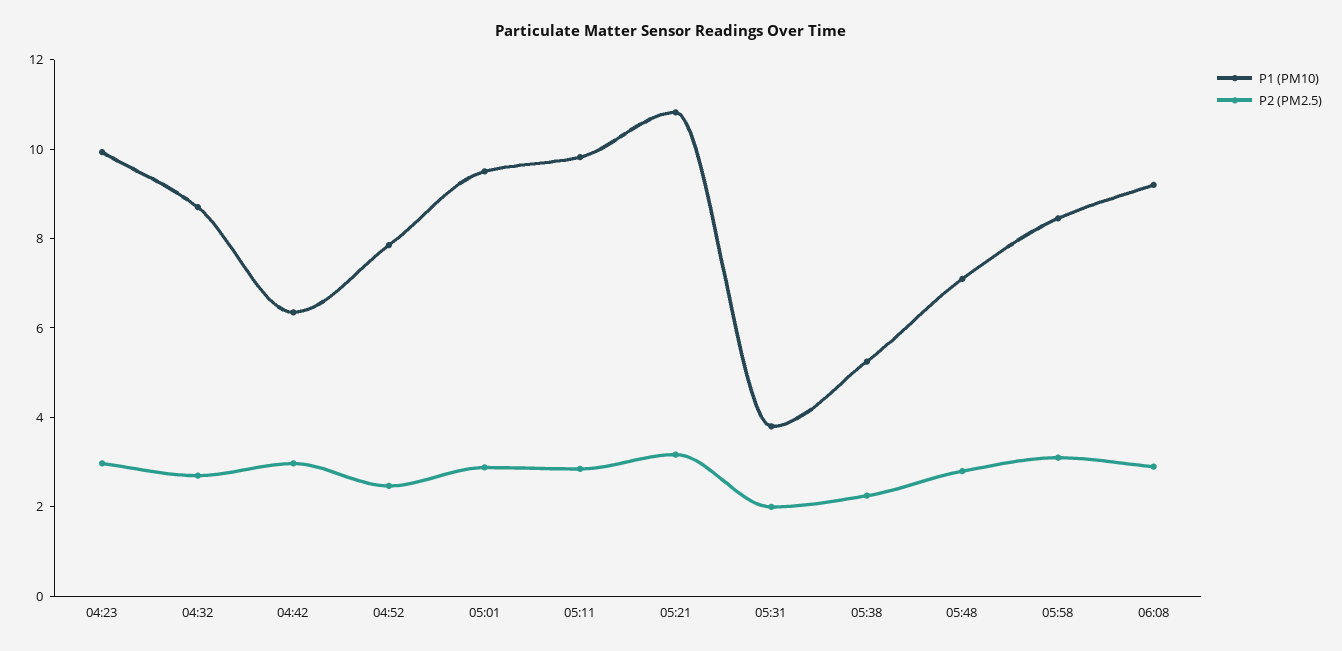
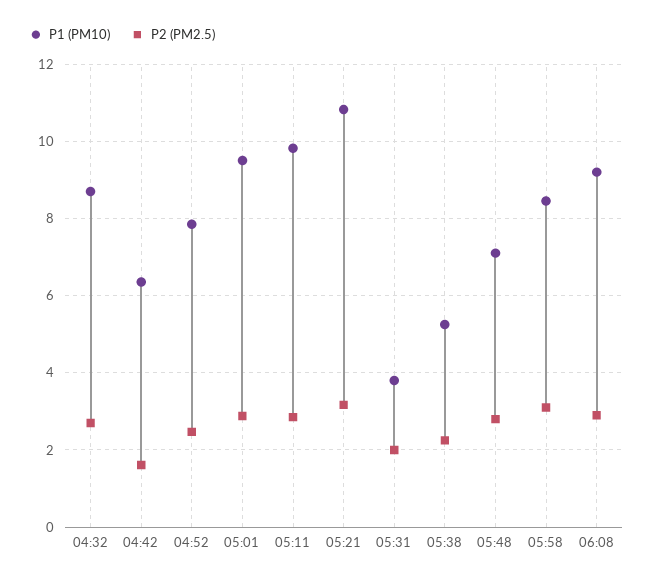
P1 (PM10), 04:23: 10 -> none
P2 (PM2.5), 04:23: 3 -> none
P2 (PM2.5), 04:42: 3 -> 1.6

